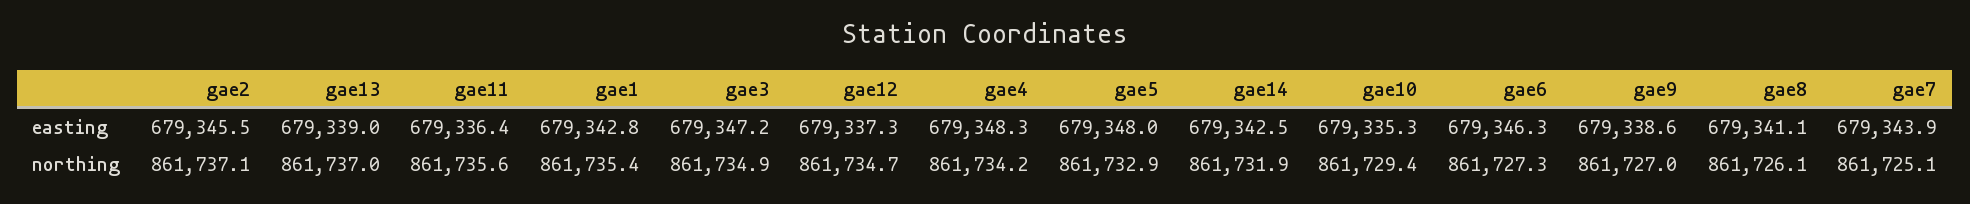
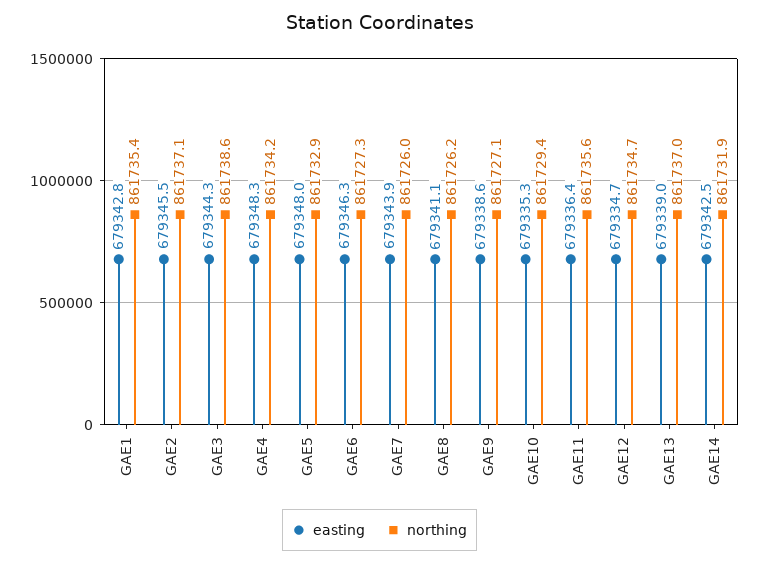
easting, gae3: 679347.2 -> 679344.3
easting, gae12: 679337.3 -> 679334.7
northing, gae3: 861734.9 -> 861738.6
northing, gae9: 861727 -> 861727.1
northing, gae8: 861726.1 -> 861726.2
northing, gae7: 861725.1 -> 861726

